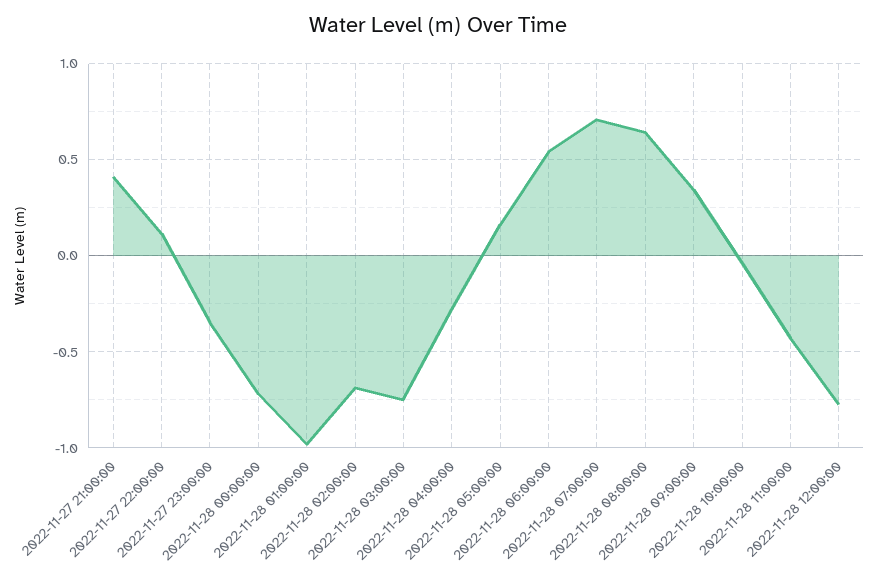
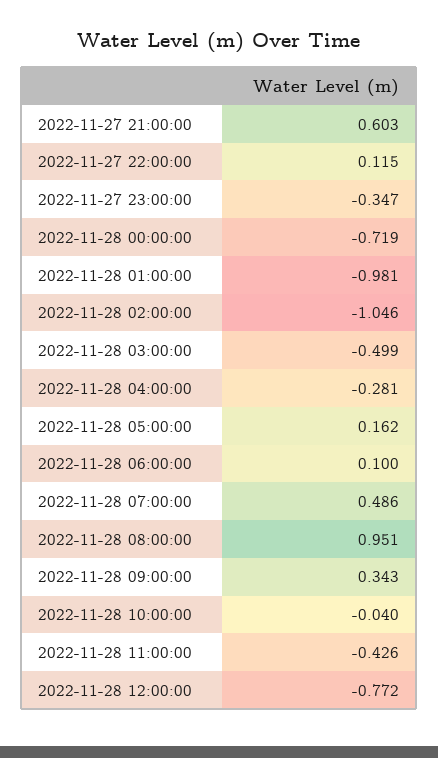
2022-11-27 21:00:00: 0.4 -> 0.603
2022-11-28 02:00:00: -0.7 -> -1.046
2022-11-28 03:00:00: -0.75 -> -0.499
2022-11-28 06:00:00: 0.55 -> 0.1
2022-11-28 07:00:00: 0.7 -> 0.486
2022-11-28 08:00:00: 0.65 -> 0.951

